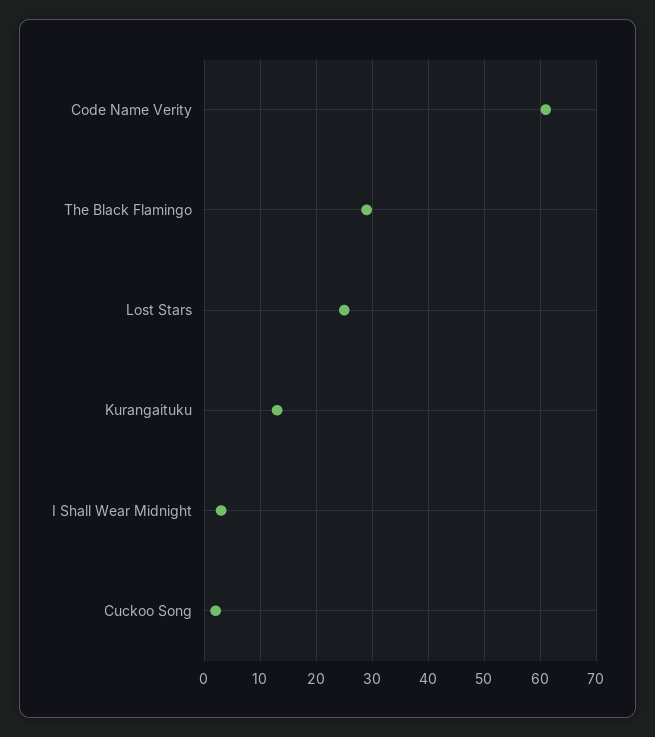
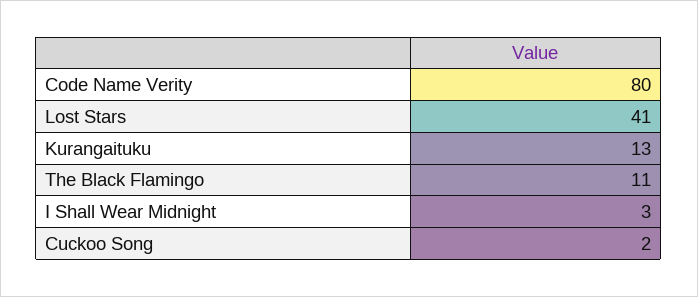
Code Name Verity: 60 -> 80
The Black Flamingo: 30 -> 11
Lost Stars: 25 -> 41

